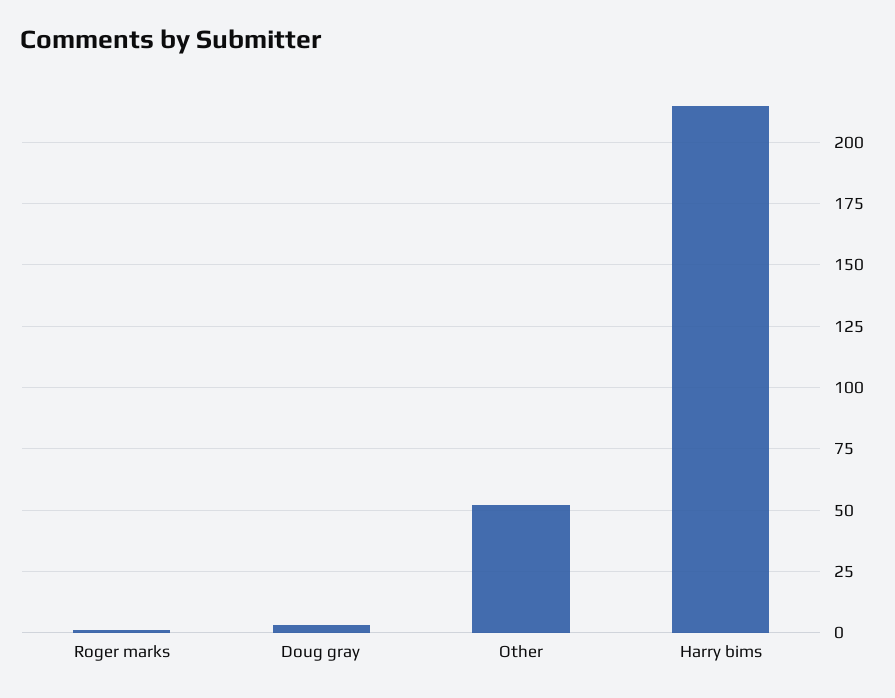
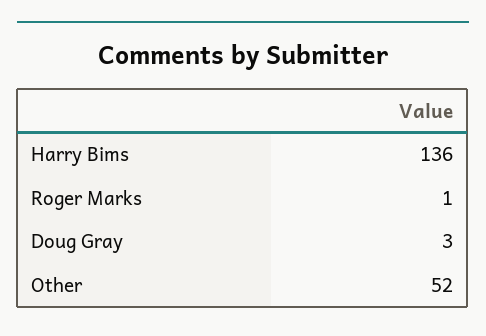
Harry bims: 215 -> 136

